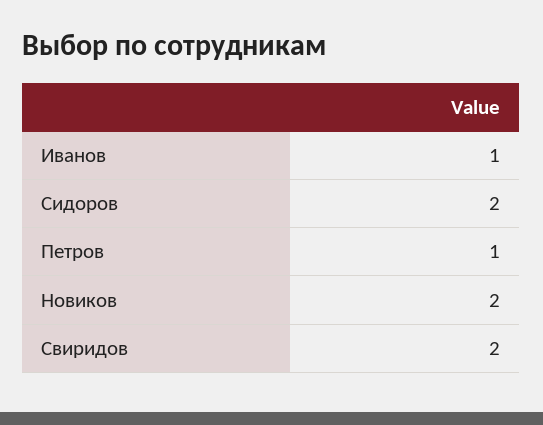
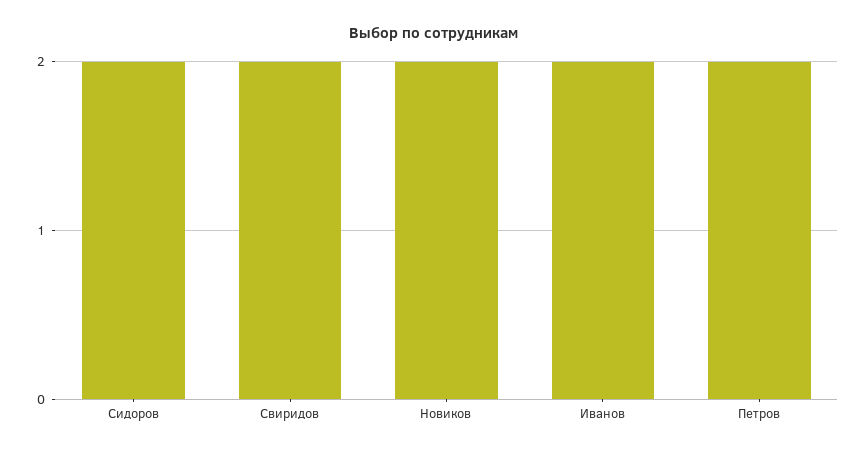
Иванов: 1 -> 2
Петров: 1 -> 2

